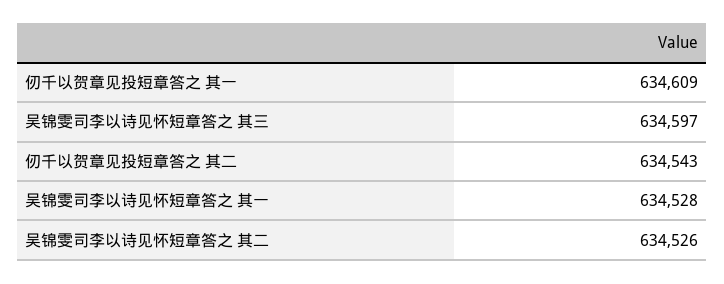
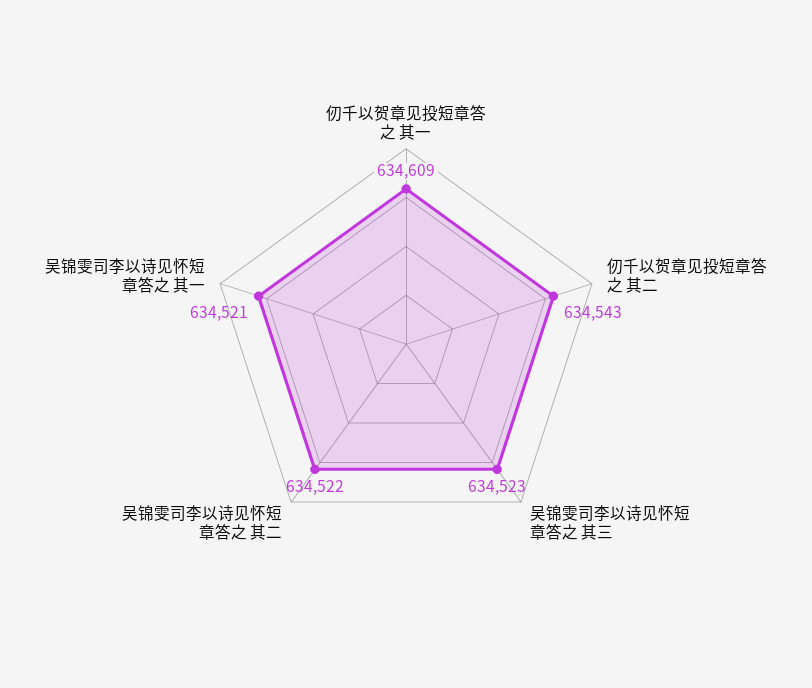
吴锦雯司李以诗见怀短章答之 其三: 634597 -> 634523
吴锦雯司李以诗见怀短章答之 其一: 634528 -> 634521
吴锦雯司李以诗见怀短章答之 其二: 634526 -> 634522

